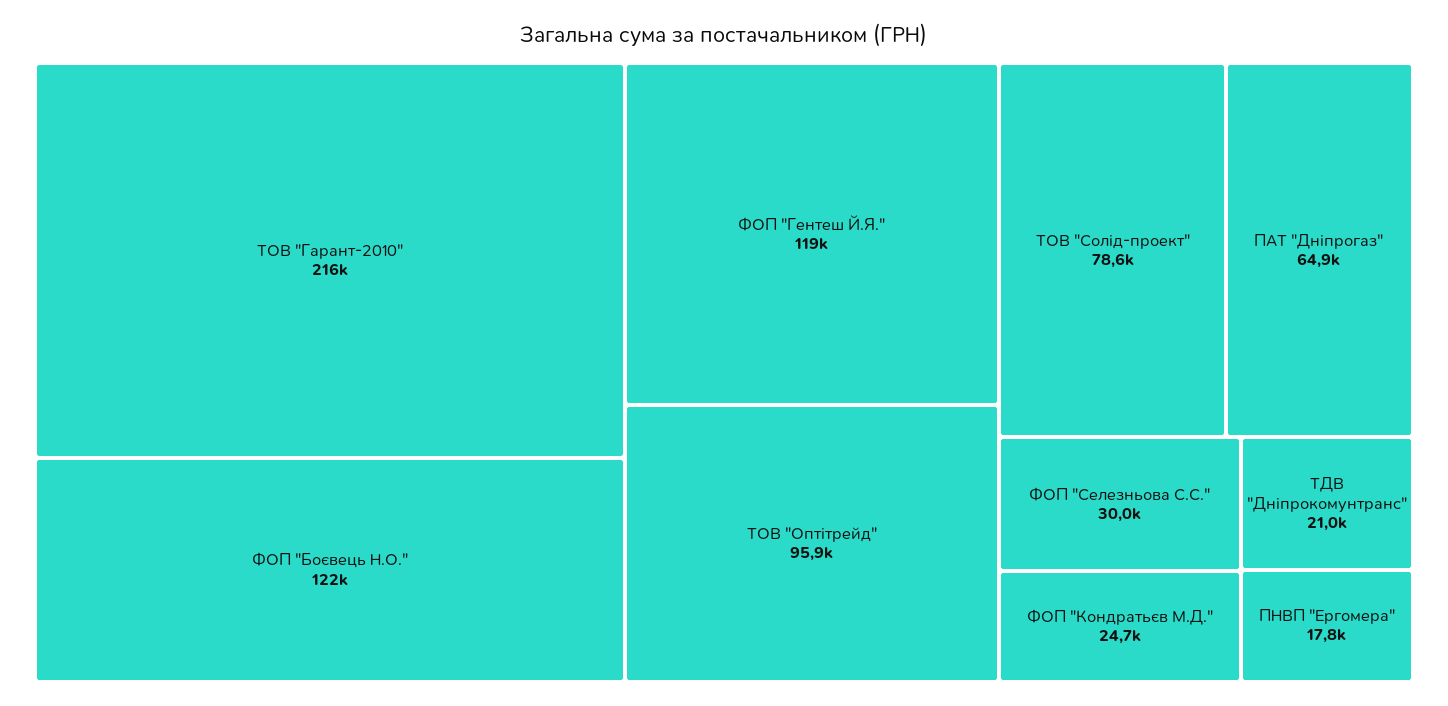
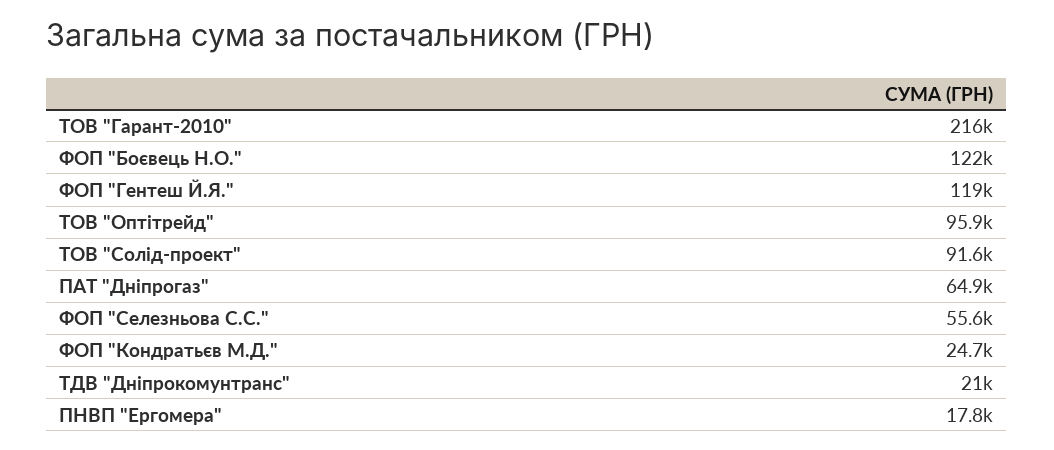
ТОВ "Солід-проект": 78600 -> 91600
ФОП "Селезньова С.С.": 30000 -> 55600

